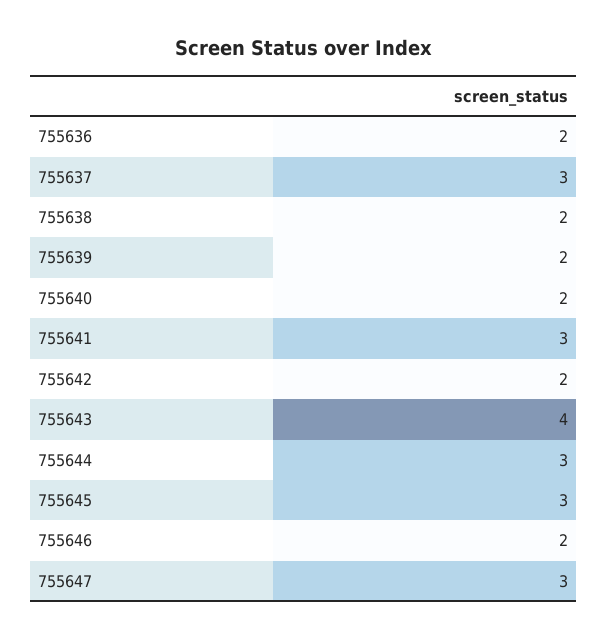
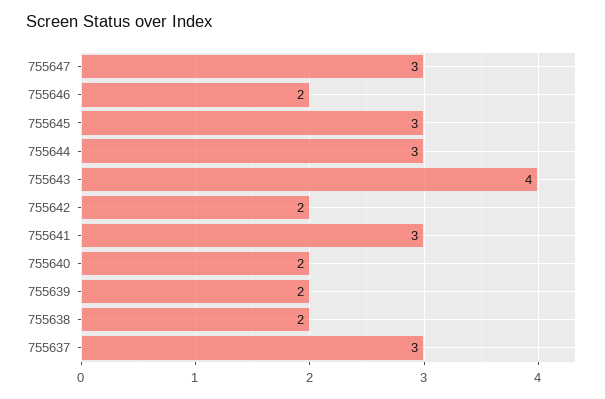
755636: 2 -> none

